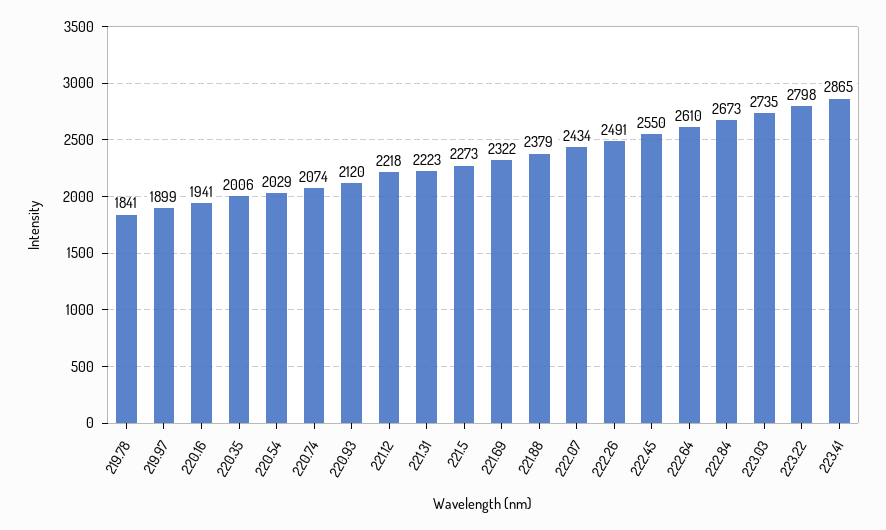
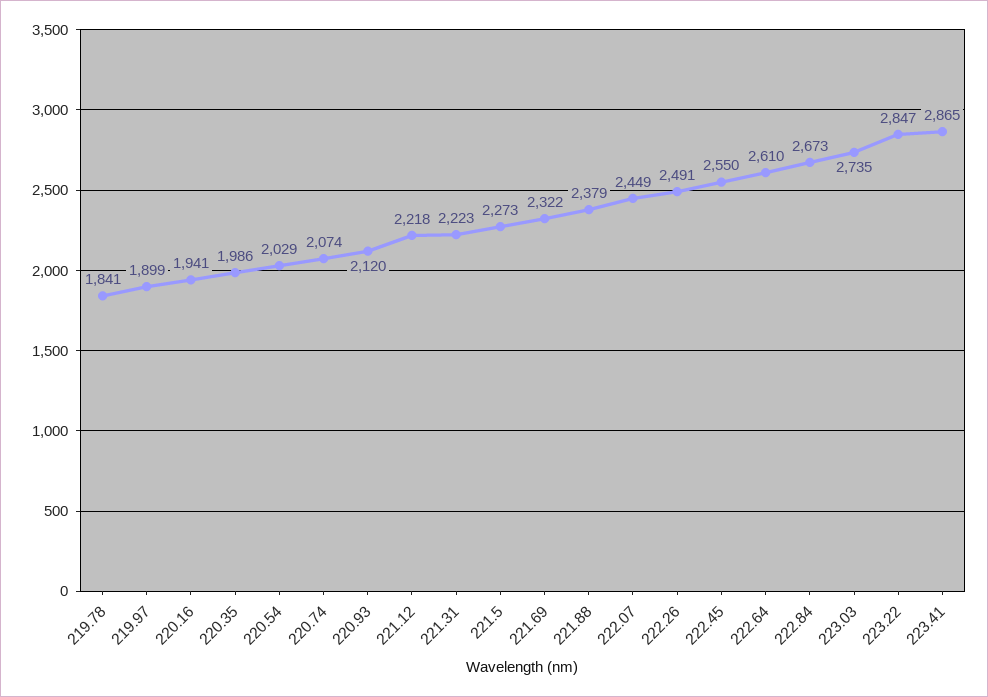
220.35: 2006 -> 1986
222.07: 2434 -> 2449
223.22: 2798 -> 2847

